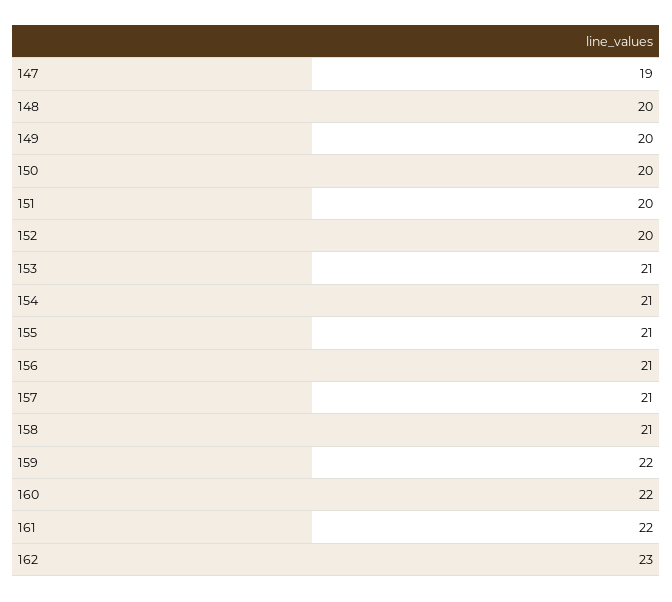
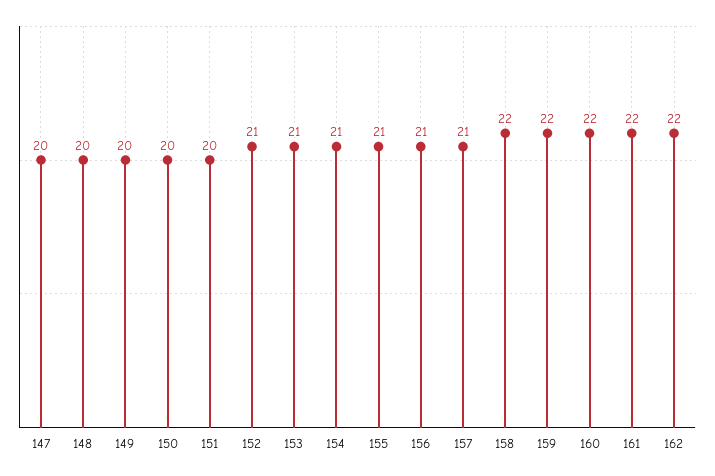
147: 19 -> 20
152: 20 -> 21
158: 21 -> 22
162: 23 -> 22

